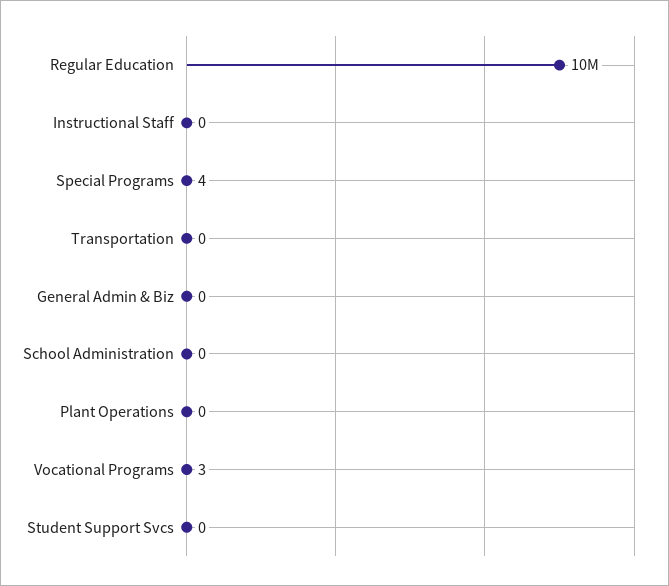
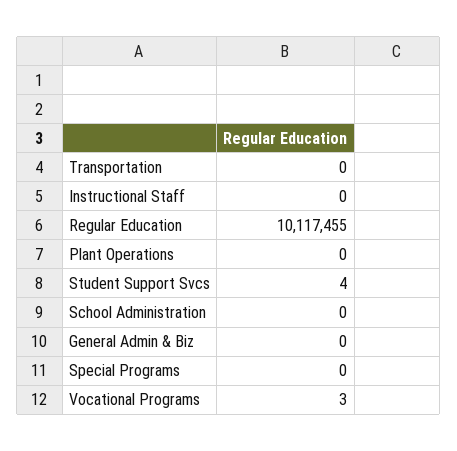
Special Programs: 4 -> 0
Student Support Svcs: 0 -> 4

